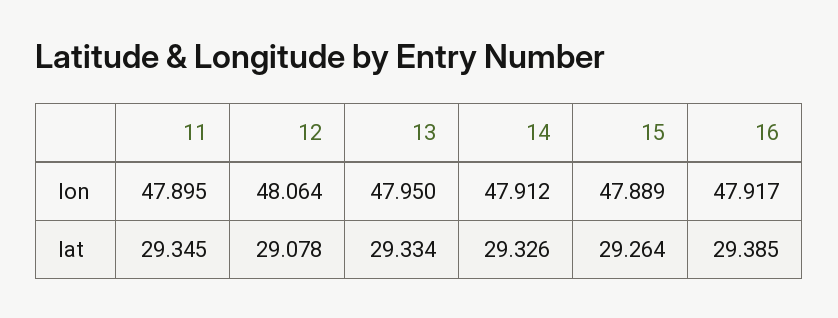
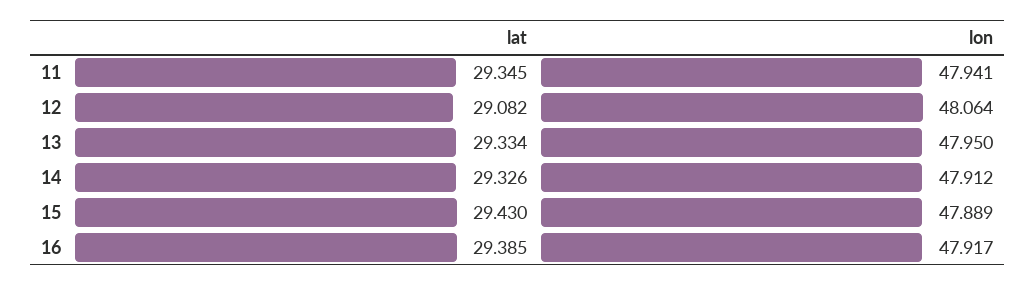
11, lon: 47.895 -> 47.941
12, lat: 29.078 -> 29.082
15, lat: 29.264 -> 29.43

